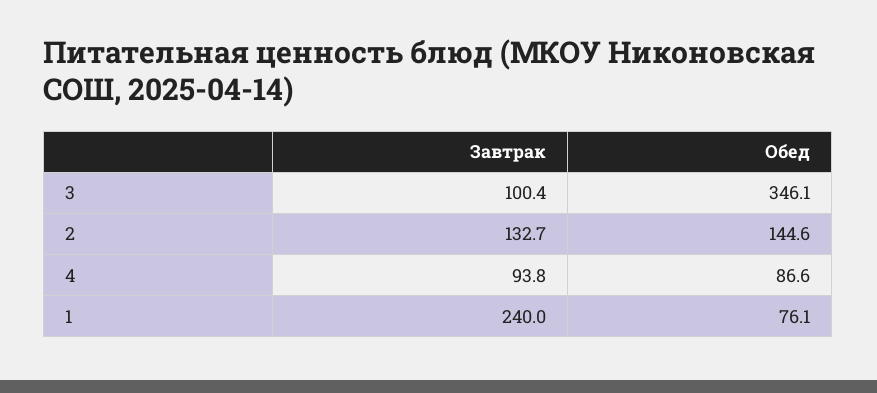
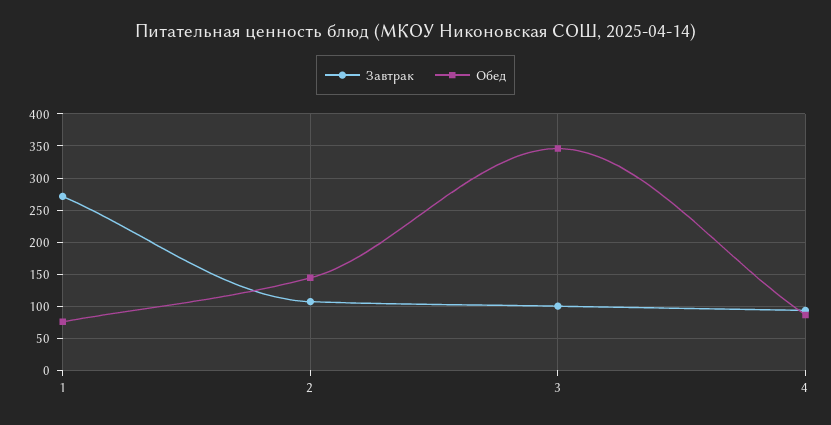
Завтрак, 2: 132.7 -> 110
Завтрак, 1: 240 -> 270

